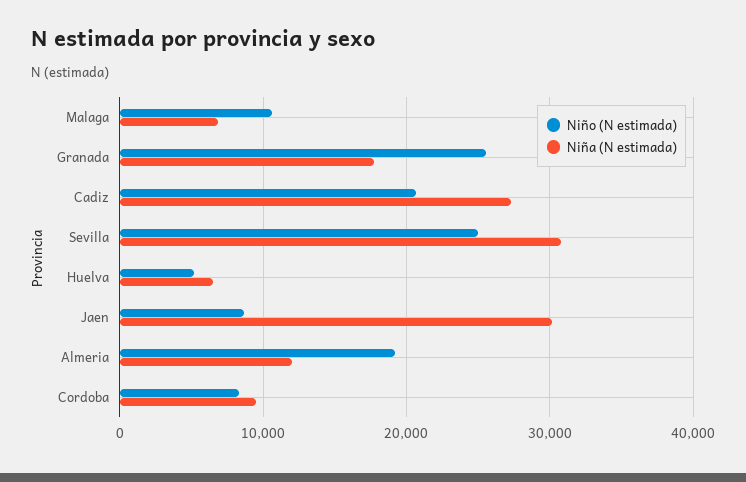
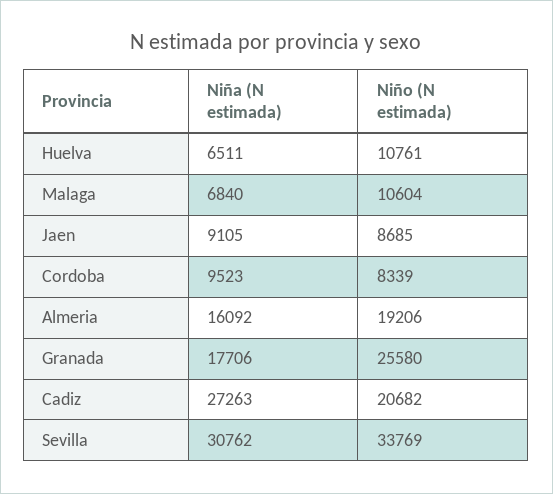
Niño (N estimada), Sevilla: 25000 -> 33769
Niño (N estimada), Huelva: 5000 -> 10761
Niña (N estimada), Jaen: 30000 -> 9105
Niña (N estimada), Almeria: 12000 -> 16092

